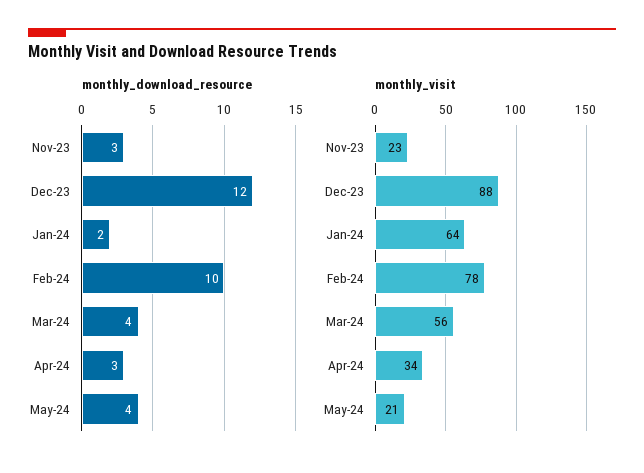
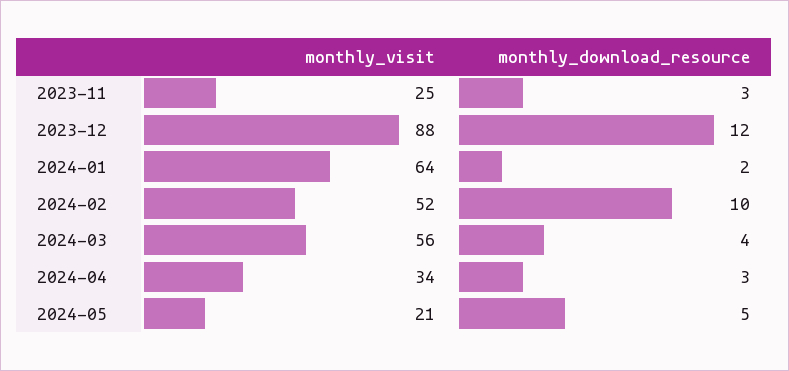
monthly_download_resource, May-24: 4 -> 5
monthly_visit, Nov-23: 23 -> 25
monthly_visit, Feb-24: 78 -> 52

